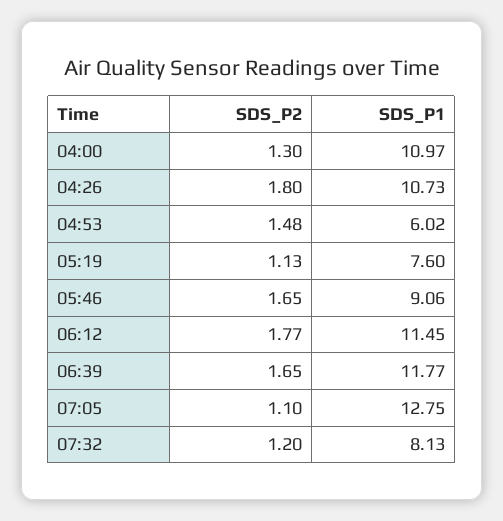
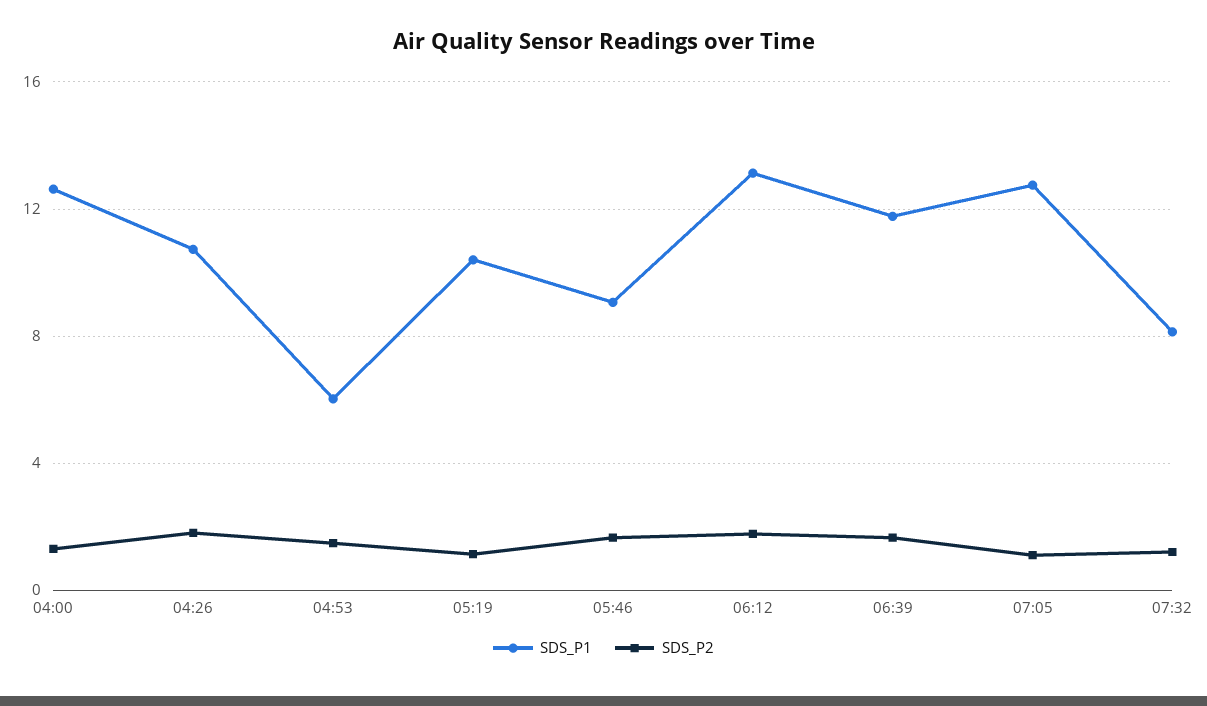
SDS_P1, 04:00: 10.97 -> 12.5
SDS_P1, 05:19: 7.6 -> 10.5
SDS_P1, 06:12: 11.45 -> 13

